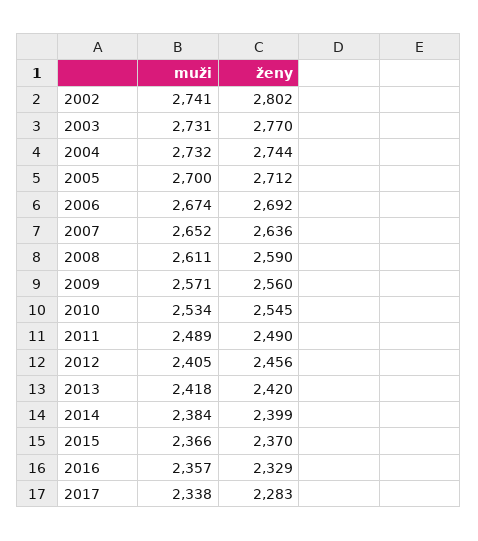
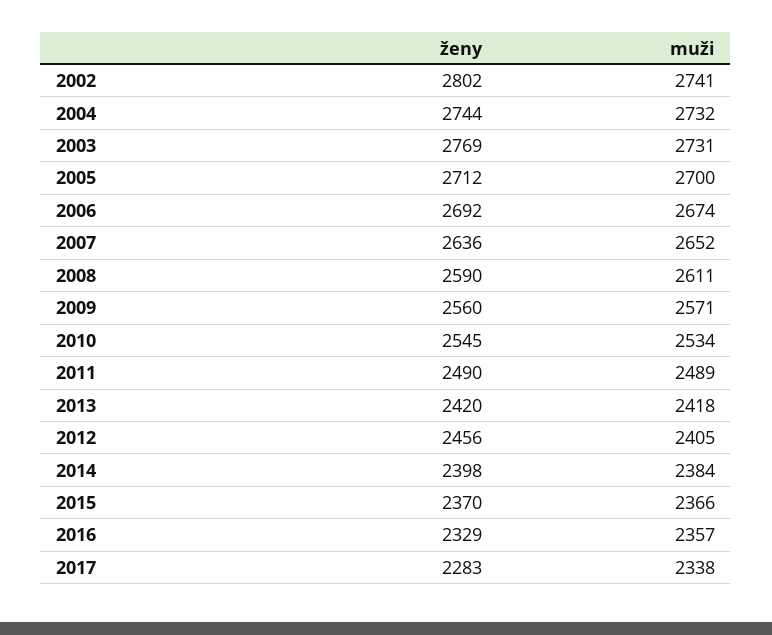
ženy, 2003: 2770 -> 2769
ženy, 2014: 2399 -> 2398

